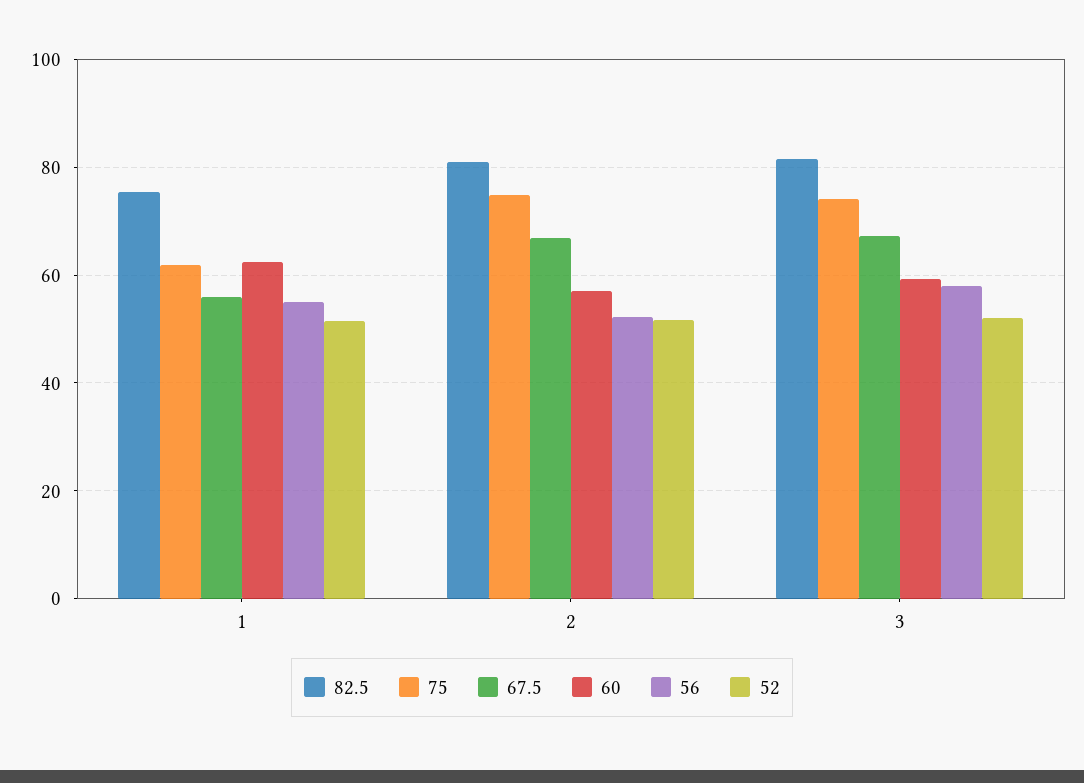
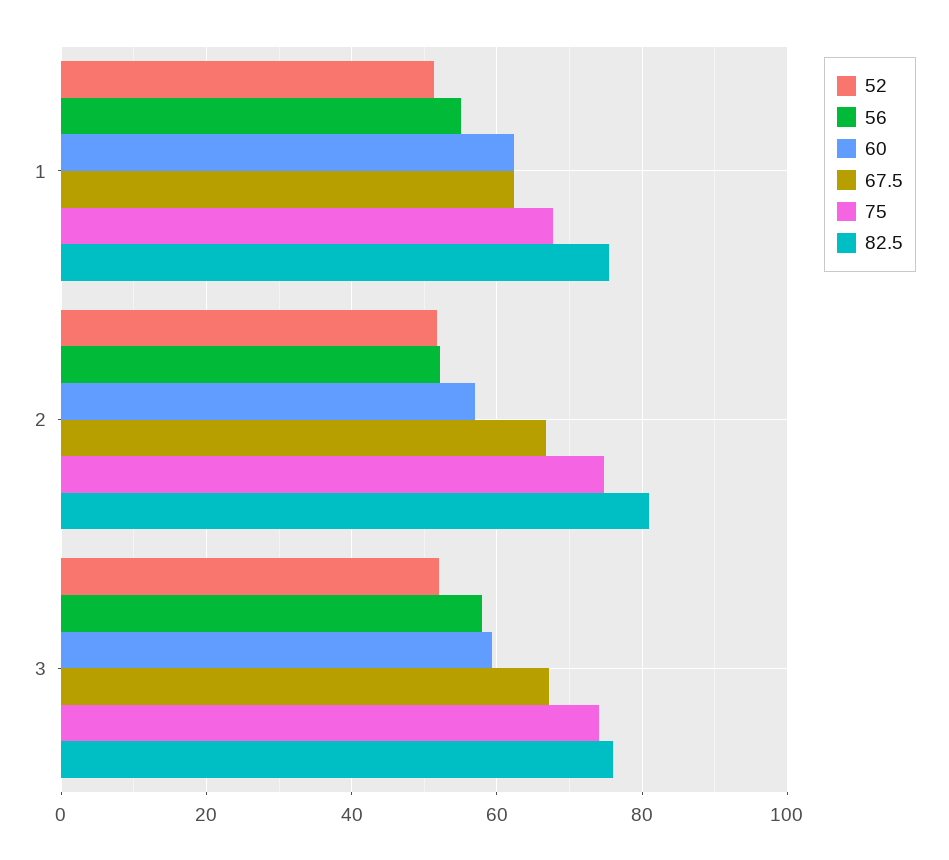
75, 1: 62 -> 68
67.5, 1: 56 -> 62
82.5, 3: 82 -> 76

